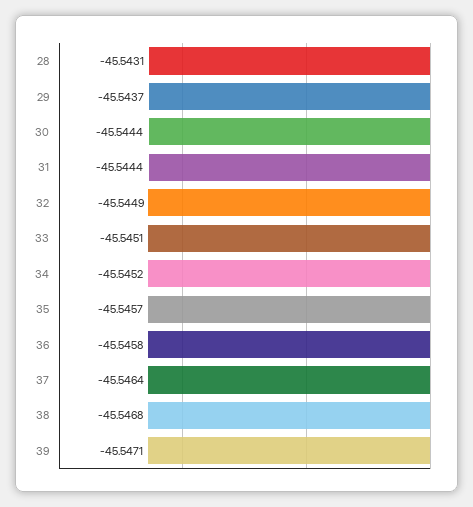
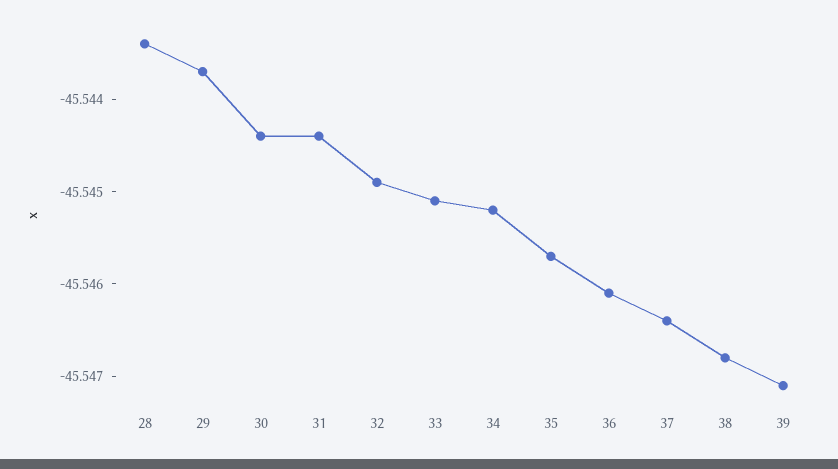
28: -45.5431 -> -45.5434
36: -45.5458 -> -45.5461

